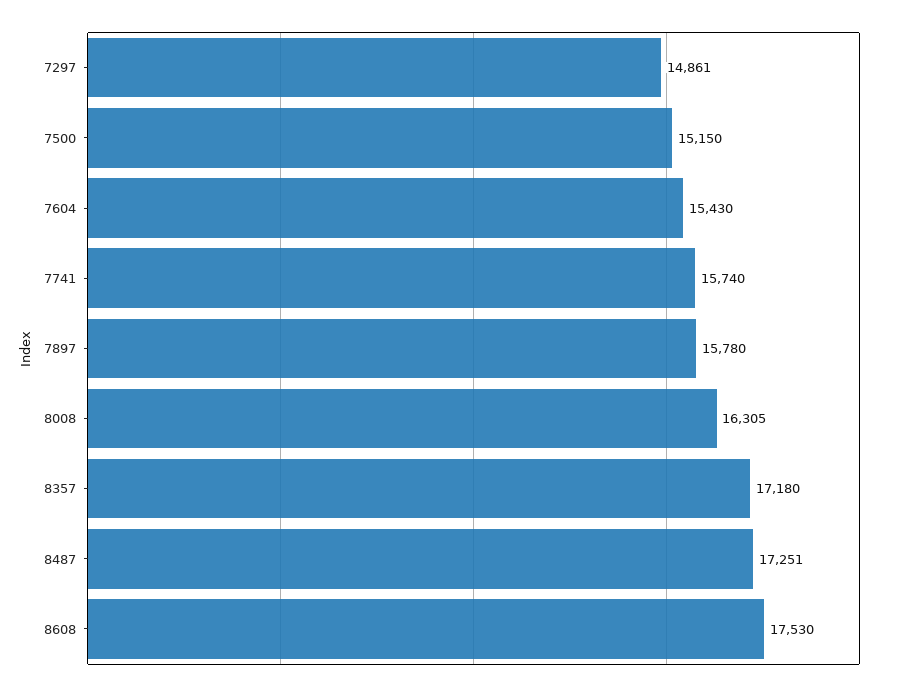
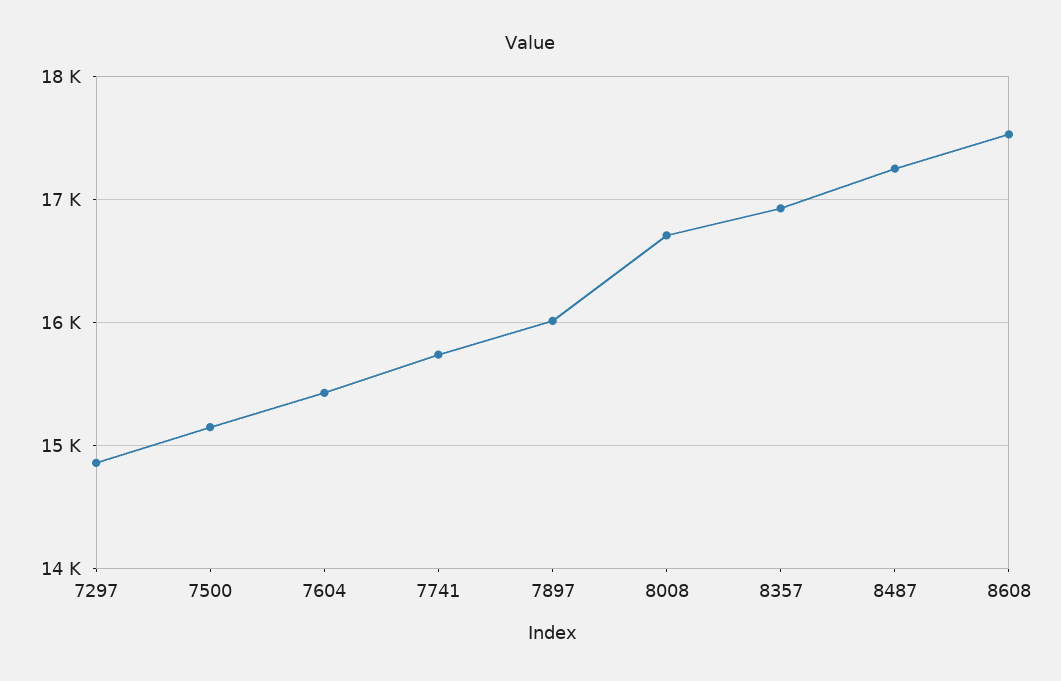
7897: 15780 -> 16000
8008: 16305 -> 16700
8357: 17180 -> 16900

